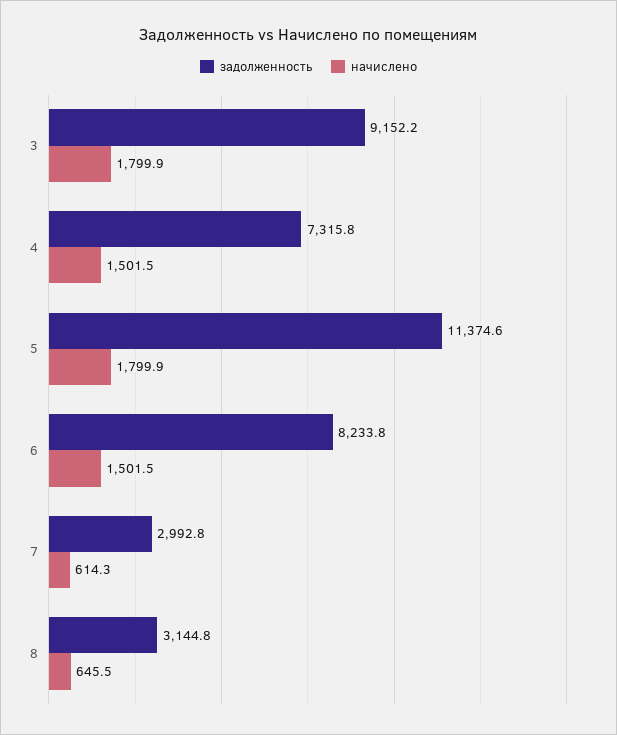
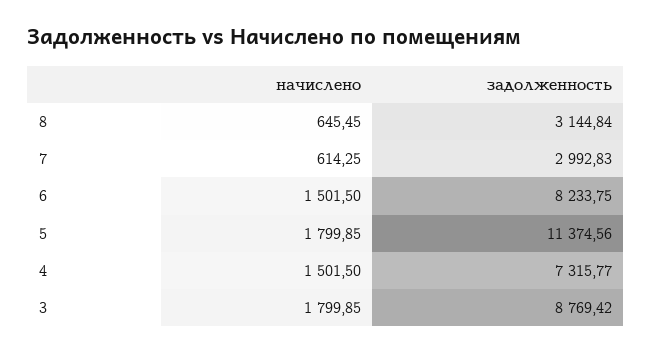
задолженность, 3: 9152.2 -> 8769.42

